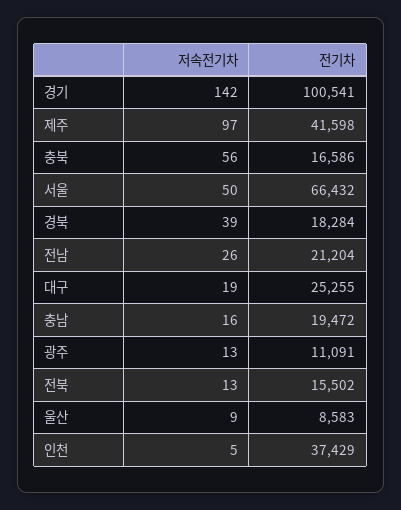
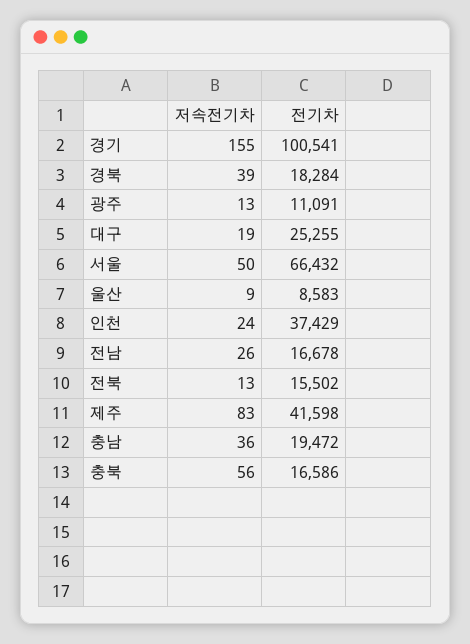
저속전기차, 경기: 142 -> 155
저속전기차, 제주: 97 -> 83
전기차, 전남: 21204 -> 16678
저속전기차, 충남: 16 -> 36
저속전기차, 인천: 5 -> 24

